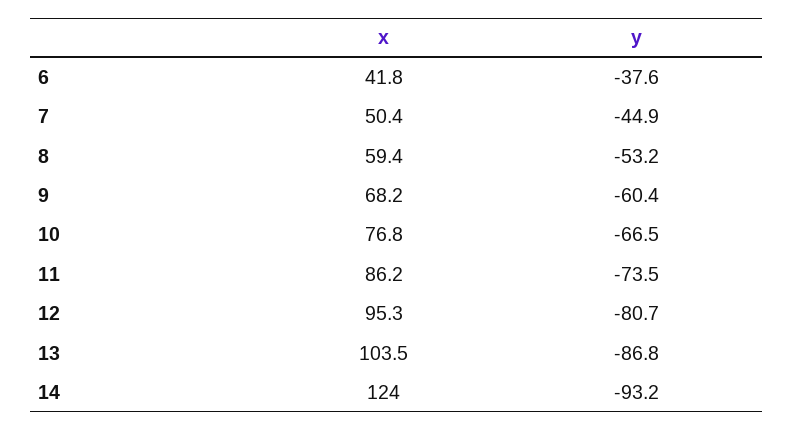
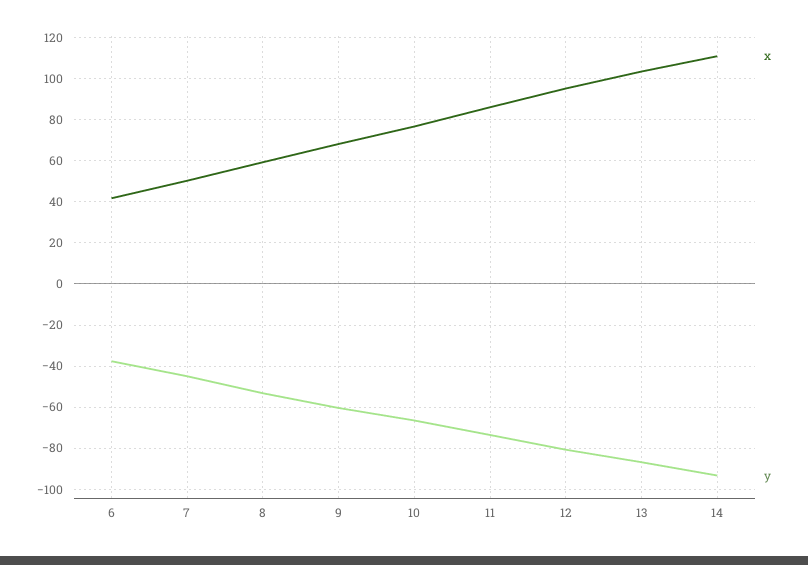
x, 14: 124 -> 110

